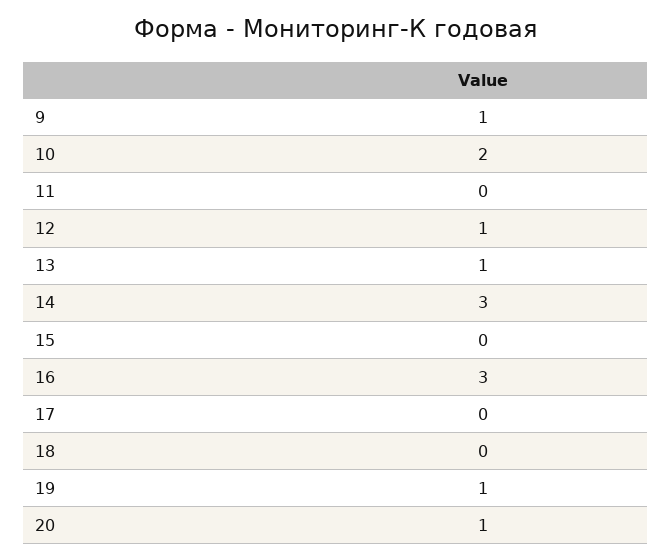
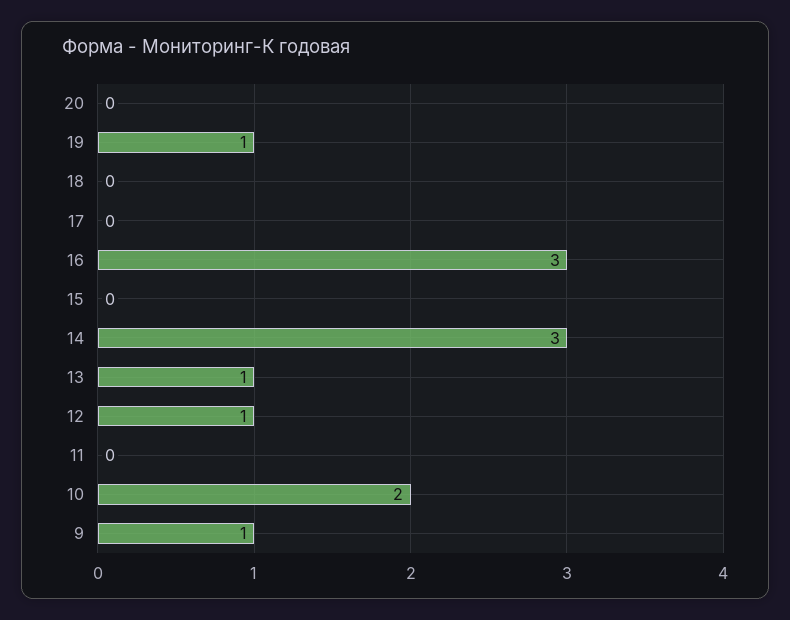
20: 1 -> 0

